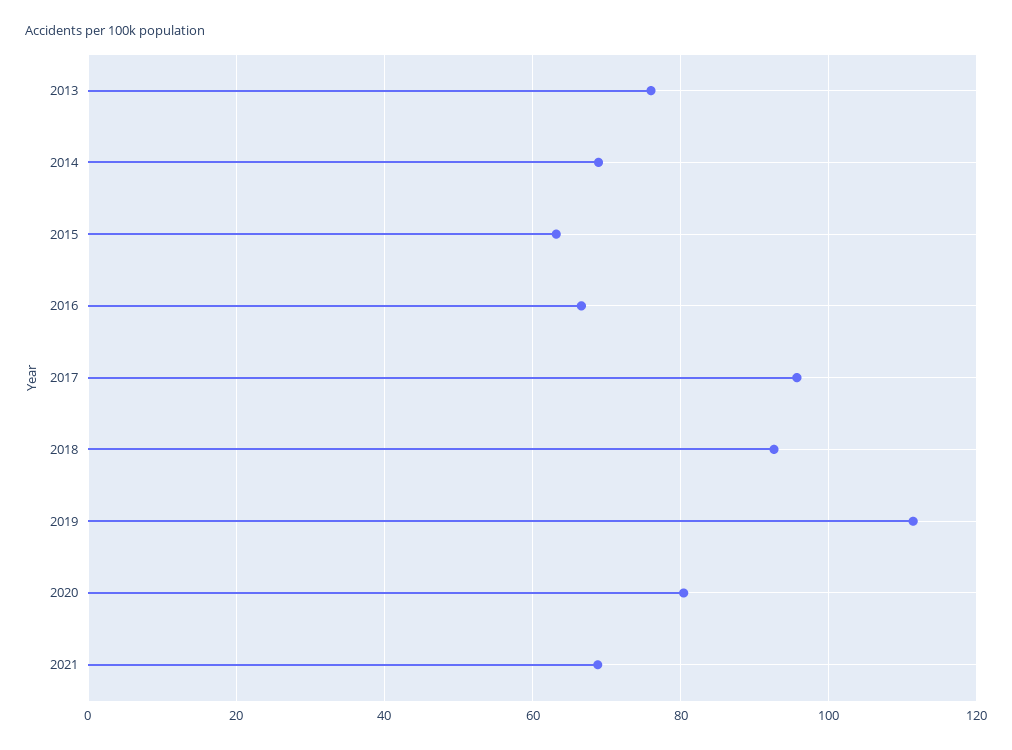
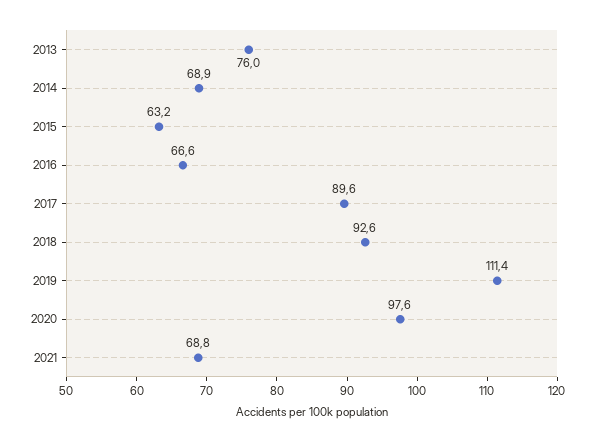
2017: 96 -> 89.6
2020: 80 -> 97.6

